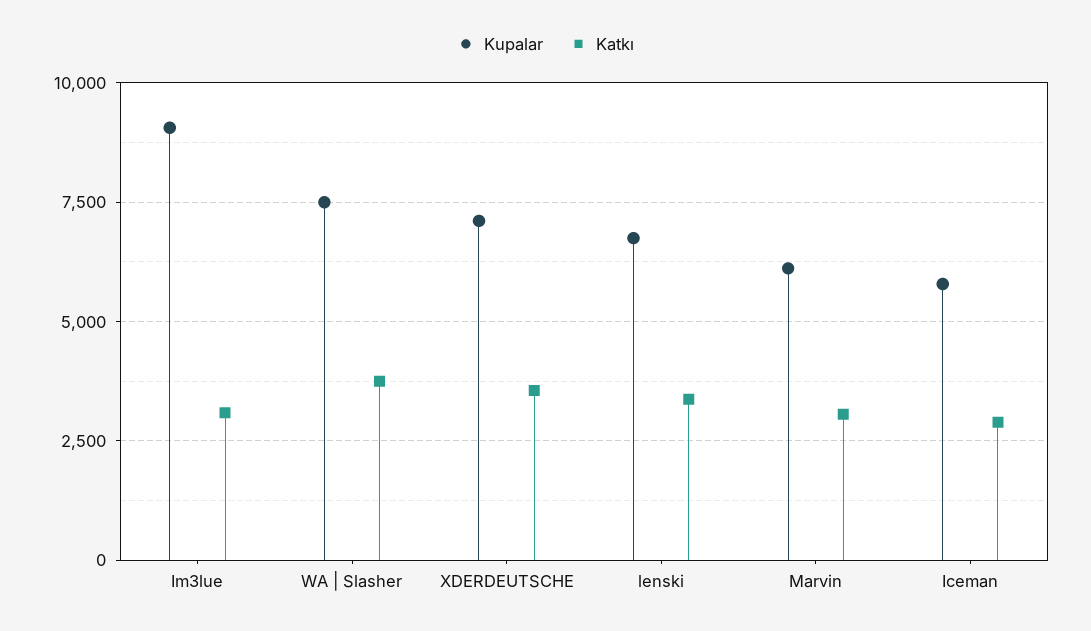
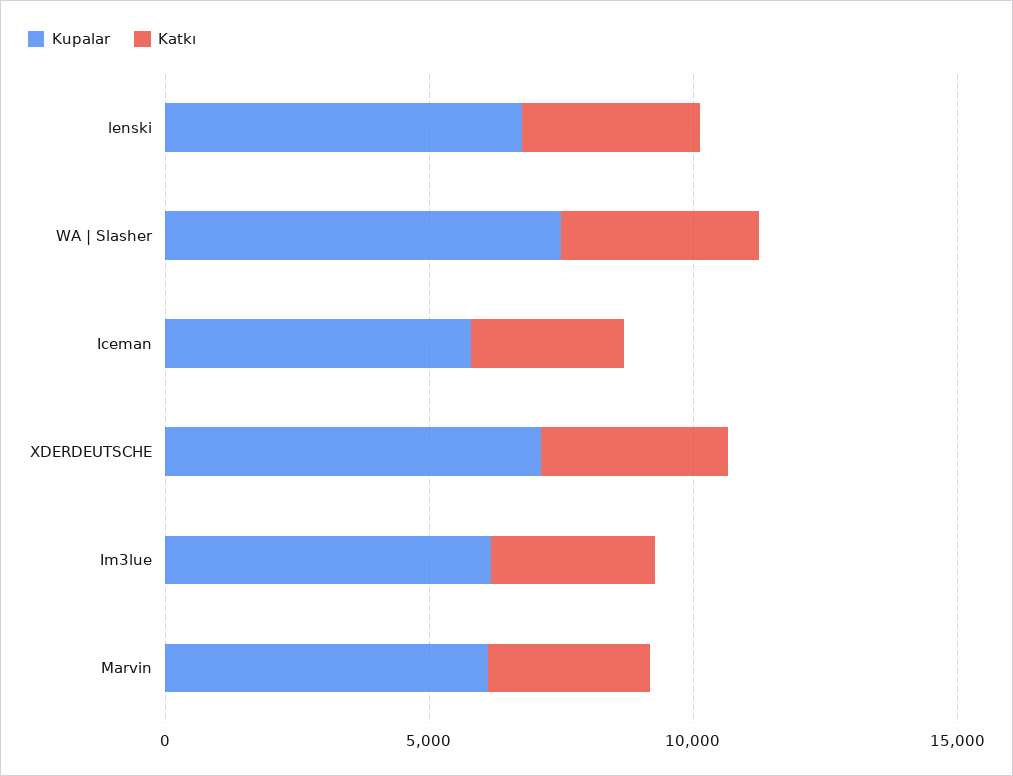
Kupalar, Im3lue: 9000 -> 6000

